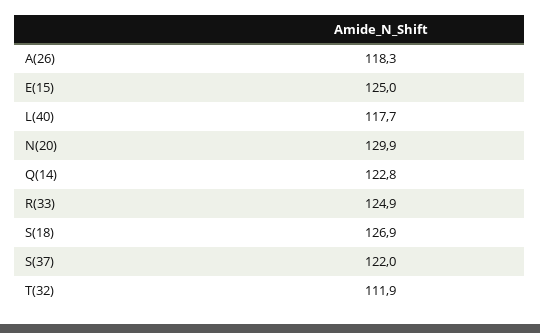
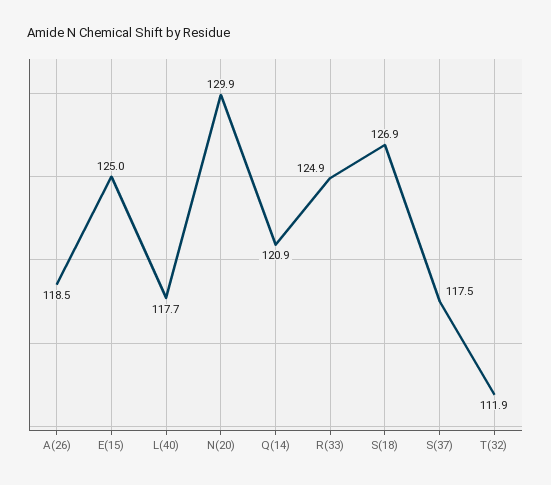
A(26): 118.3 -> 118.5
Q(14): 122.8 -> 120.9
S(37): 122 -> 117.5

